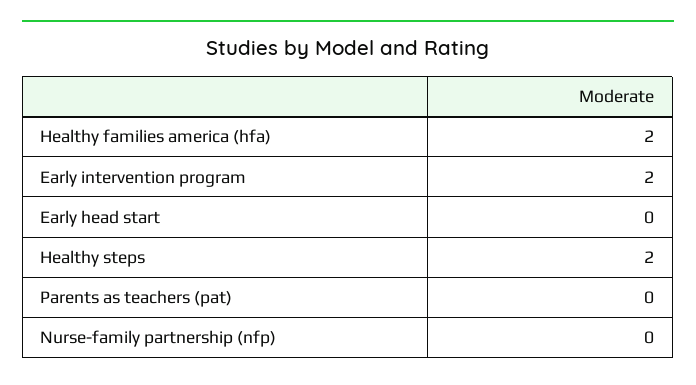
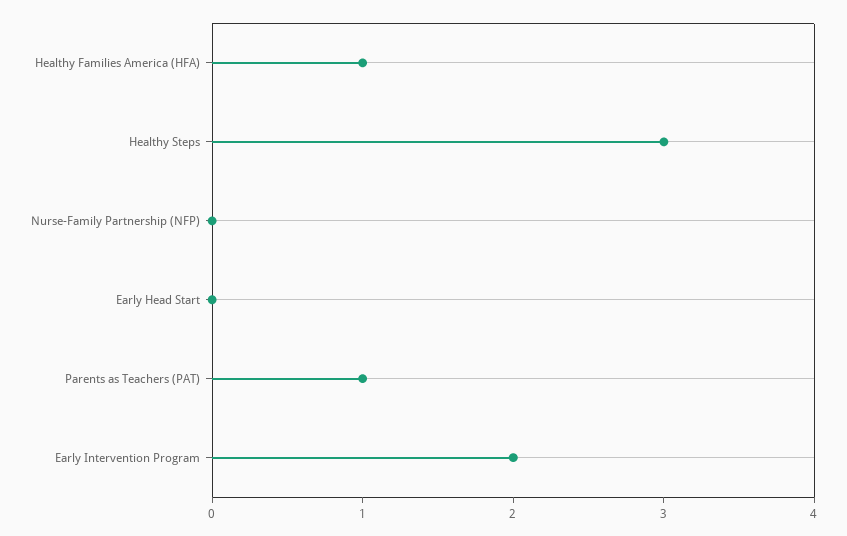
Healthy families america (hfa): 2 -> 1
Healthy steps: 2 -> 3
Parents as teachers (pat): 0 -> 1

